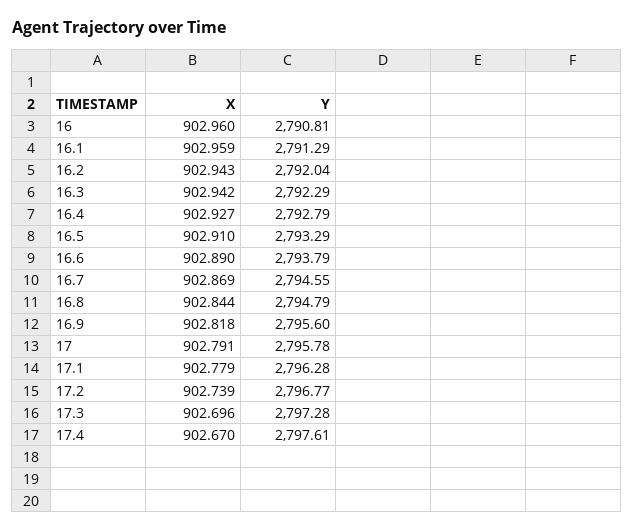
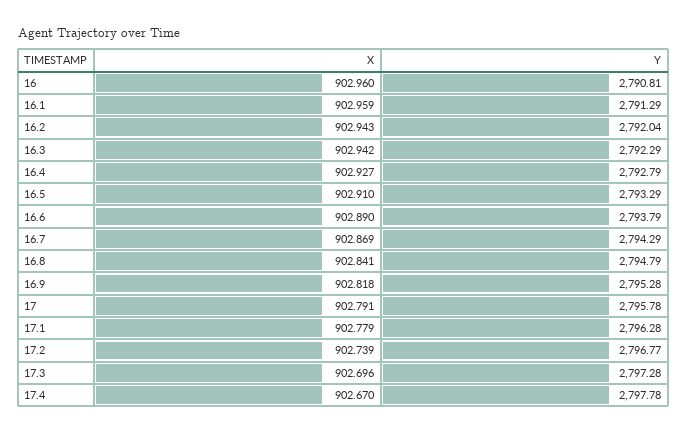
Y, 16.7: 2794.55 -> 2794.29
X, 16.8: 902.844 -> 902.841
Y, 16.9: 2795.6 -> 2795.28
Y, 17.4: 2797.61 -> 2797.78

